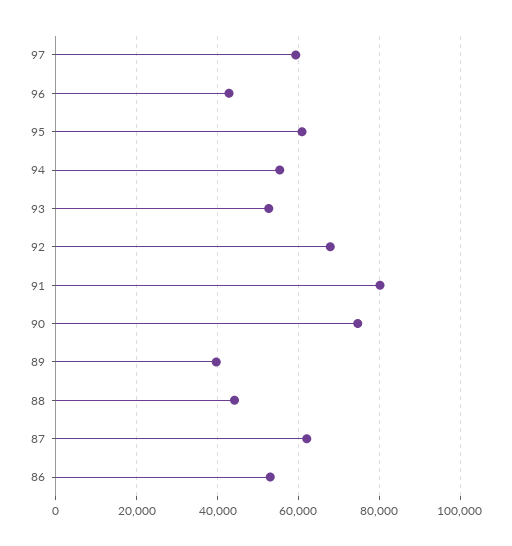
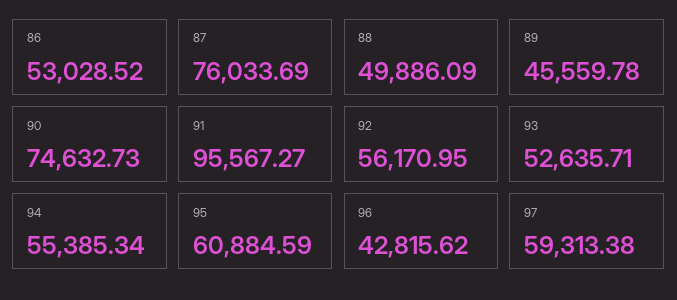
92: 68000 -> 56170.95
91: 80000 -> 95567.27
89: 40000 -> 45559.78
88: 44000 -> 49886.09
87: 62000 -> 76033.69

